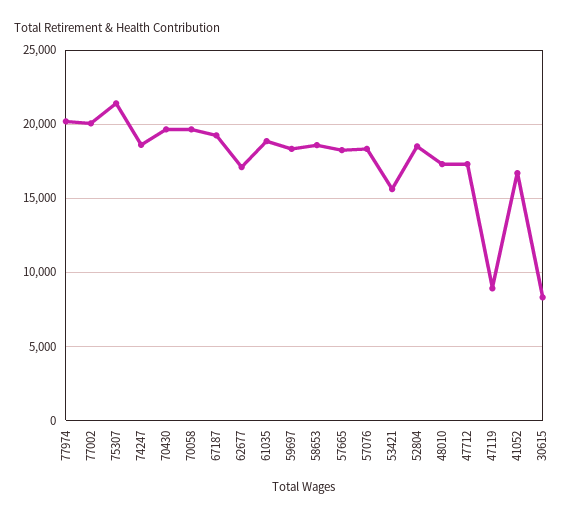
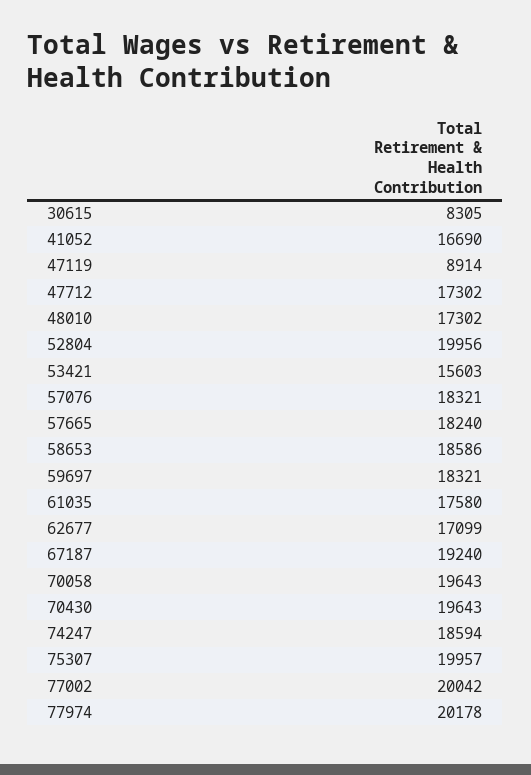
75307: 21500 -> 19957
61035: 19000 -> 17580
52804: 18500 -> 19956

